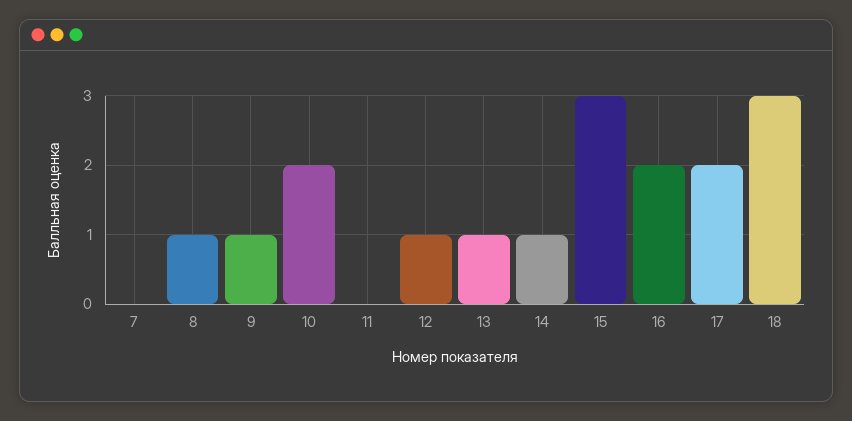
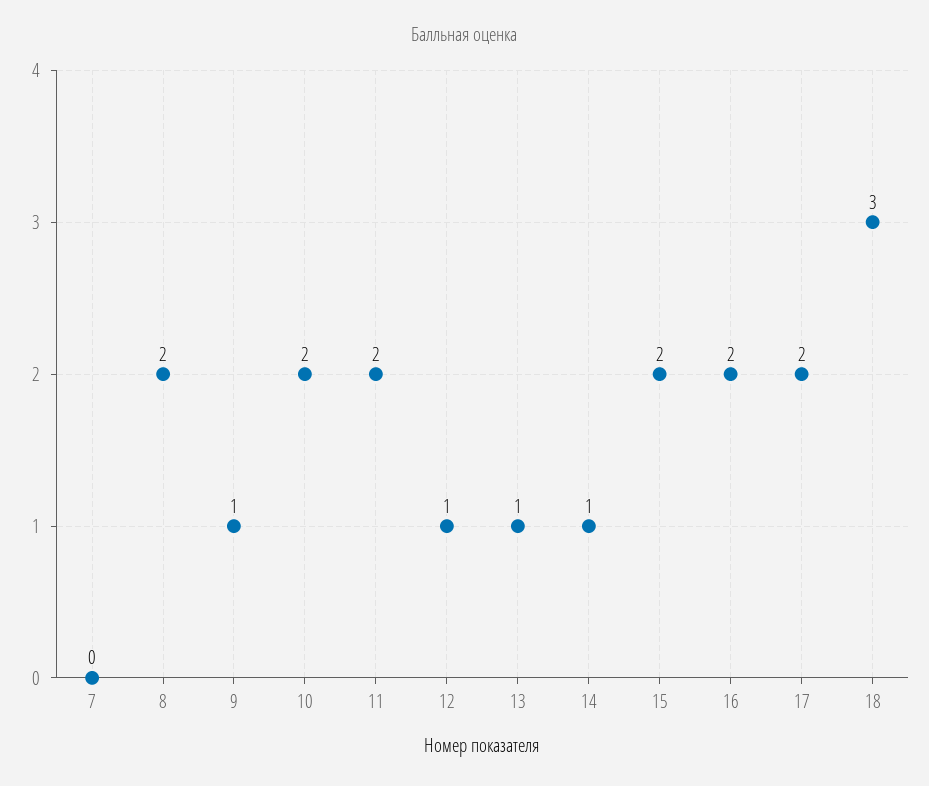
8: 1 -> 2
11: 0 -> 2
15: 3 -> 2

